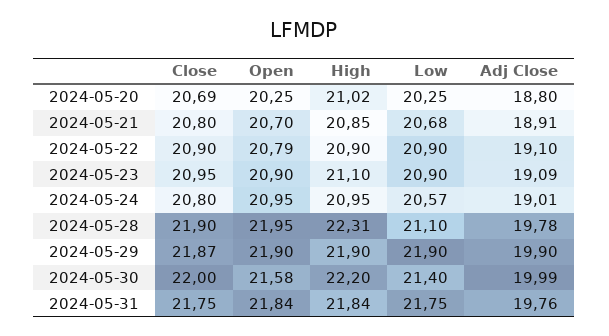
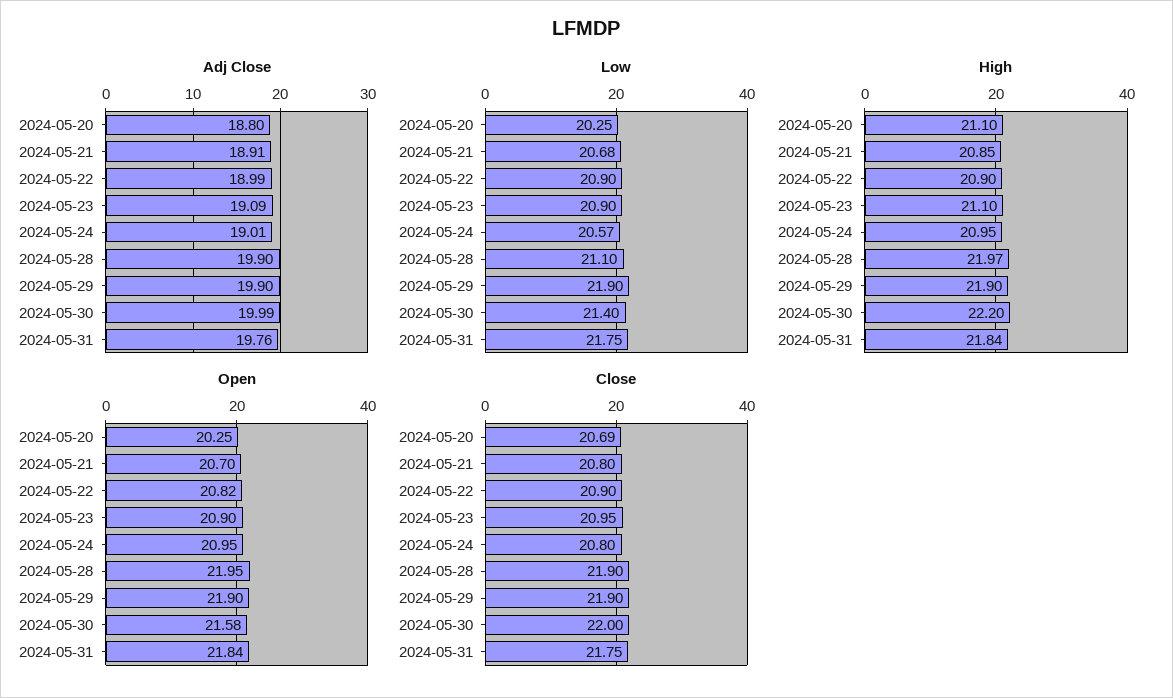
High, 2024-05-20: 21.02 -> 21.1
Open, 2024-05-22: 20.79 -> 20.82
Adj Close, 2024-05-22: 19.1 -> 18.99
High, 2024-05-28: 22.31 -> 21.97
Adj Close, 2024-05-28: 19.78 -> 19.9
Close, 2024-05-29: 21.87 -> 21.9

